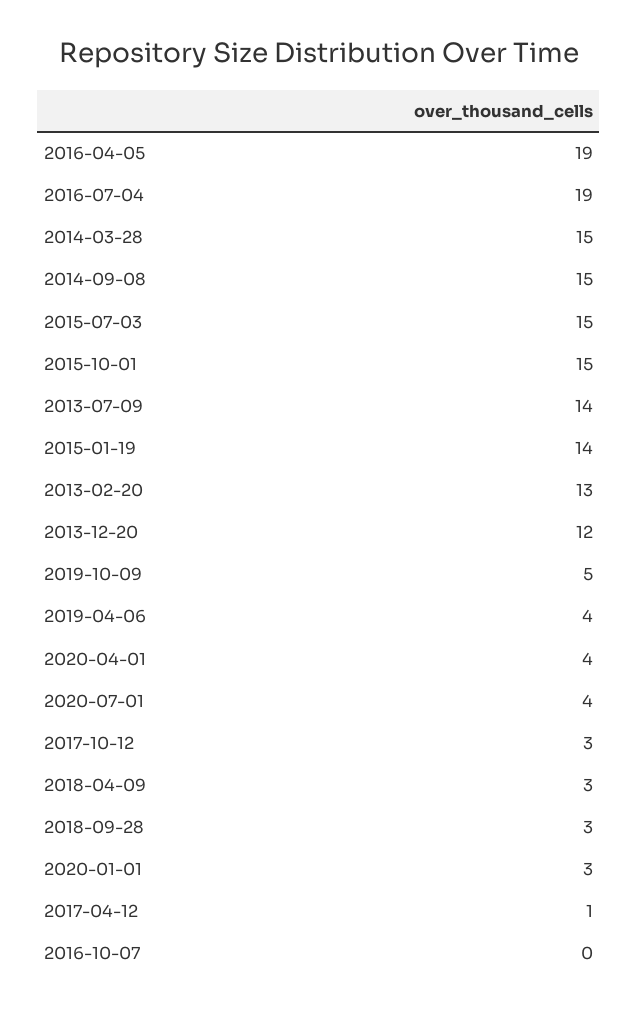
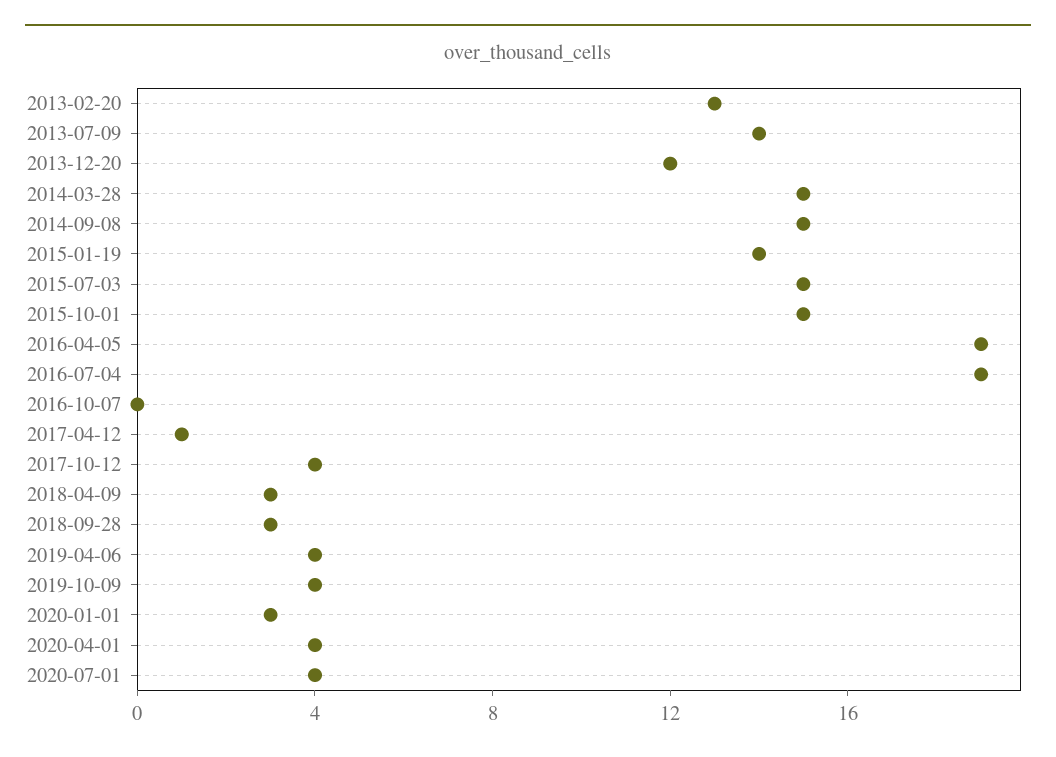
2019-10-09: 5 -> 4
2017-10-12: 3 -> 4

